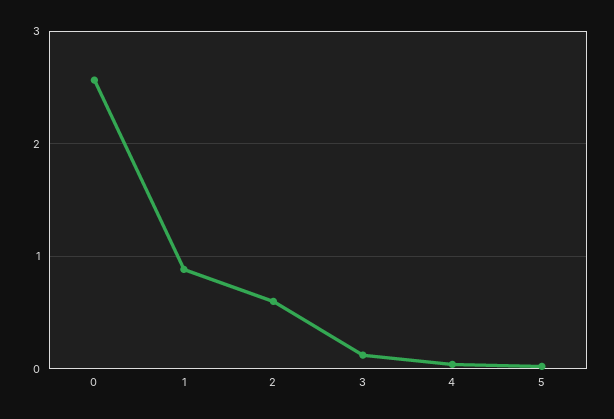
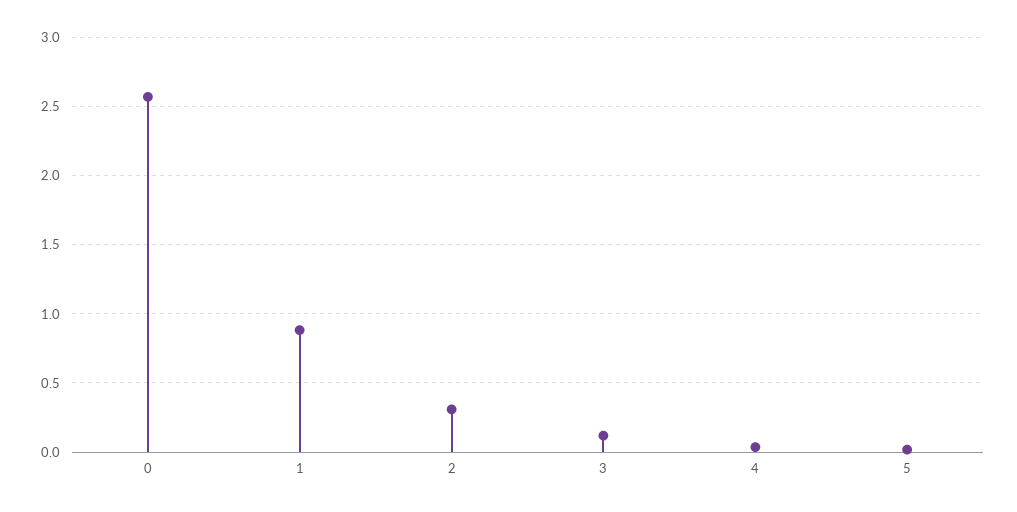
2: 0.6 -> 0.3

